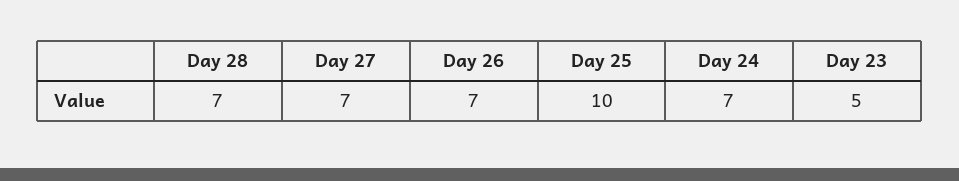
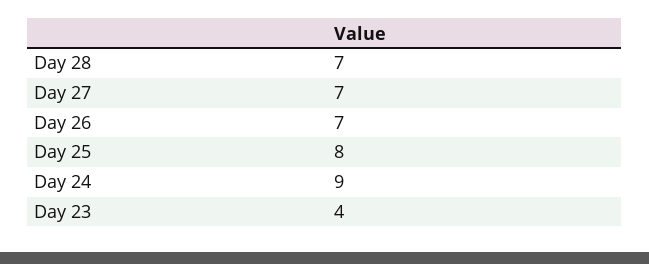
Day 25: 10 -> 8
Day 24: 7 -> 9
Day 23: 5 -> 4

